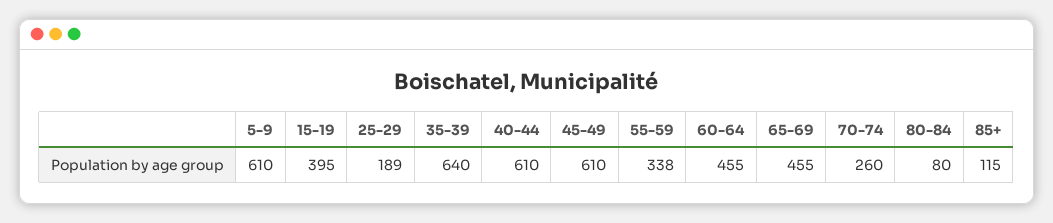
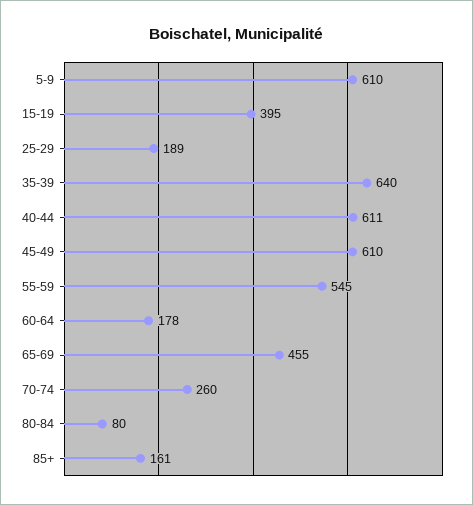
40-44: 610 -> 611
55-59: 338 -> 545
60-64: 455 -> 178
85+: 115 -> 161

